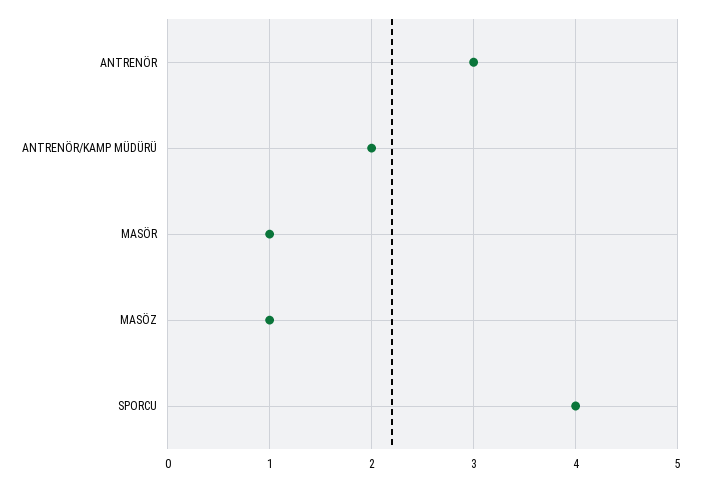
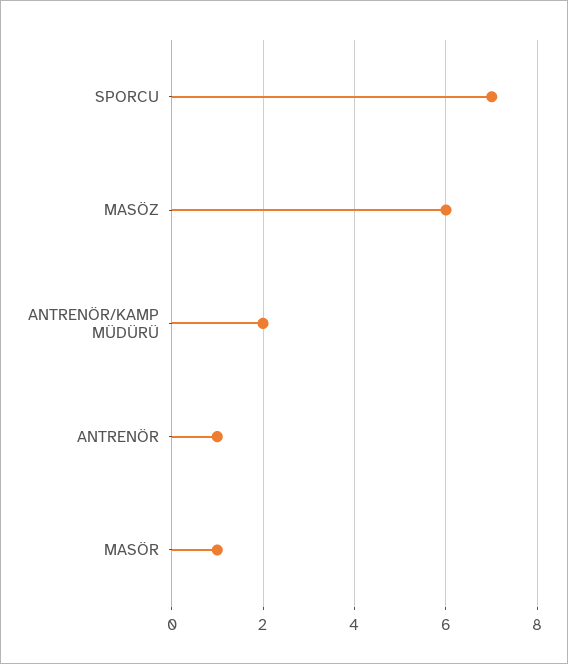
ANTRENÖR: 3 -> 1
MASÖZ: 1 -> 6
SPORCU: 4 -> 7

